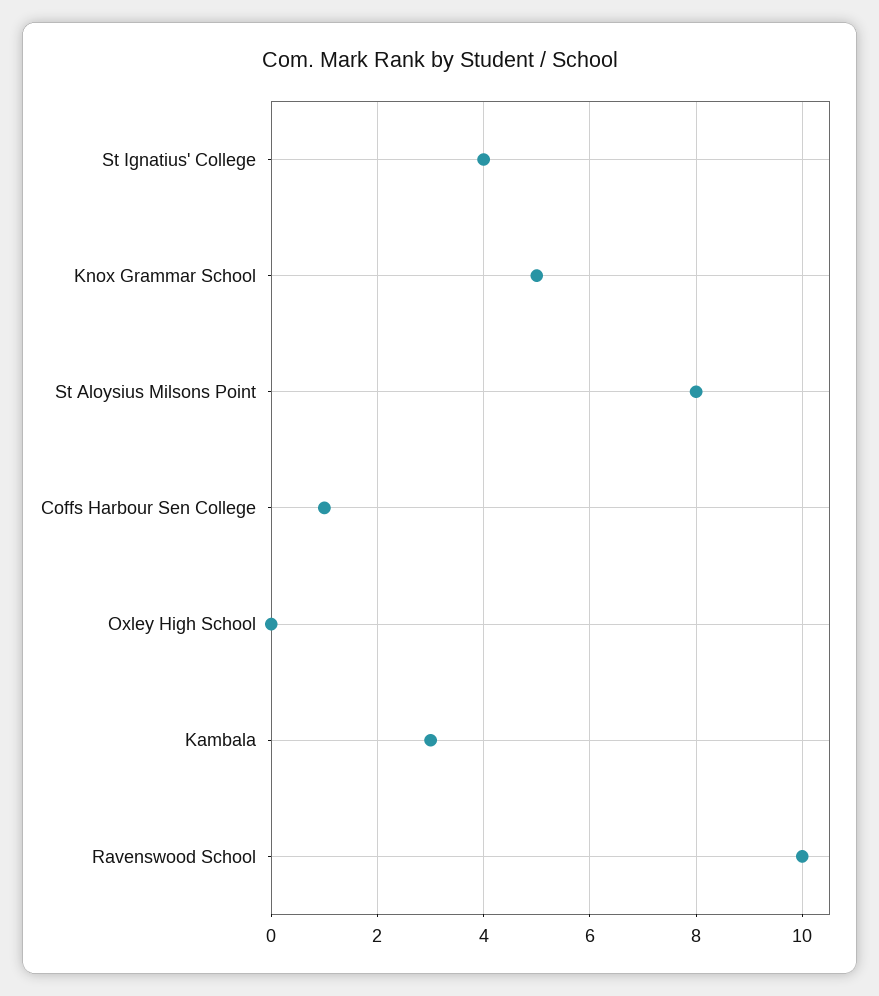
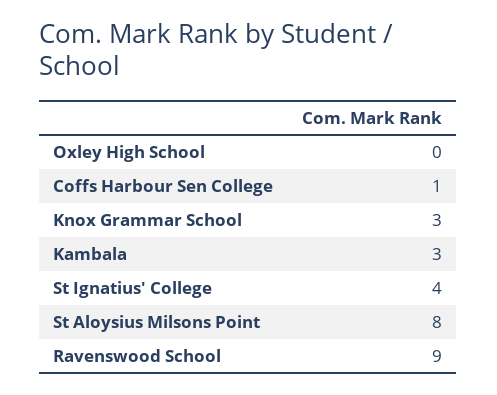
Knox Grammar School: 5 -> 3
Ravenswood School: 10 -> 9

